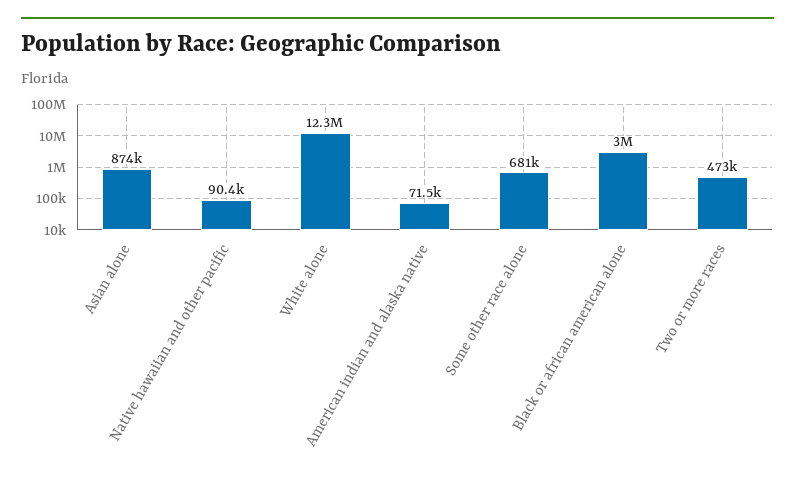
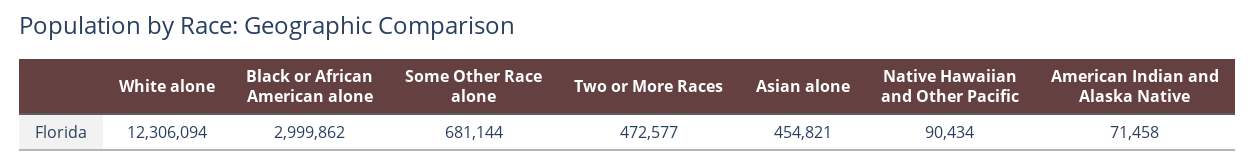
Asian alone: 874000 -> 454821

